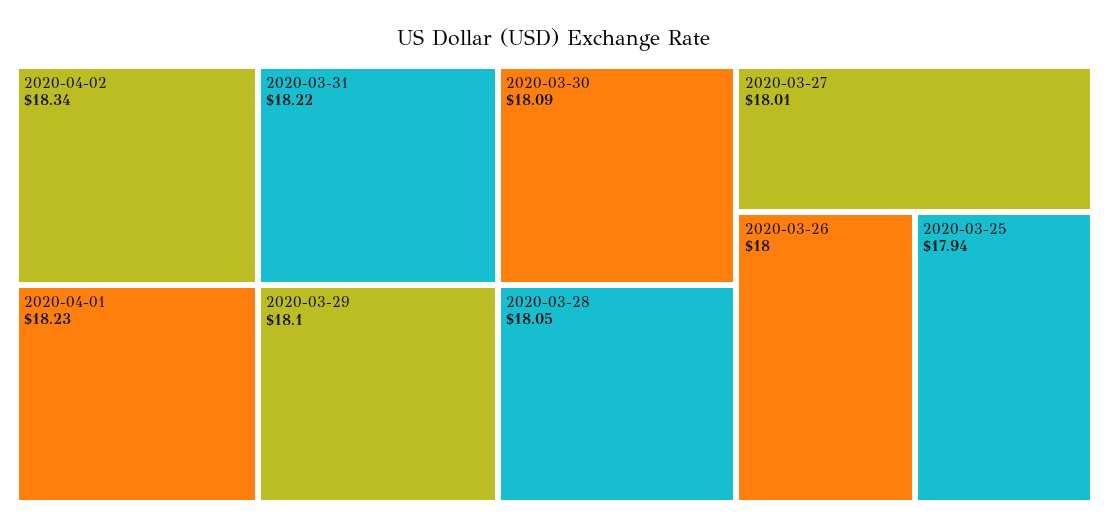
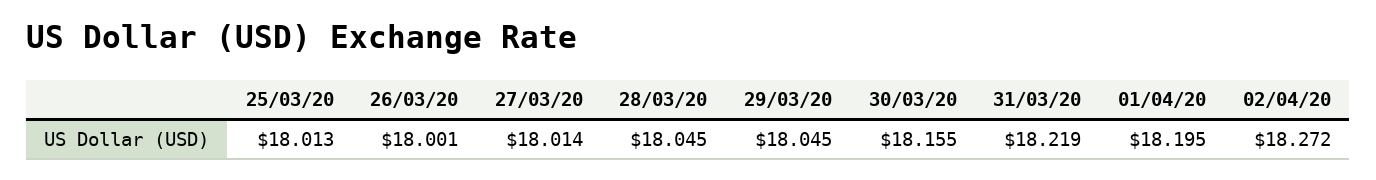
2020-04-02: 18.34 -> 18.272
2020-04-01: 18.23 -> 18.195
2020-03-29: 18.1 -> 18.045
2020-03-30: 18.09 -> 18.155
2020-03-25: 17.94 -> 18.013

